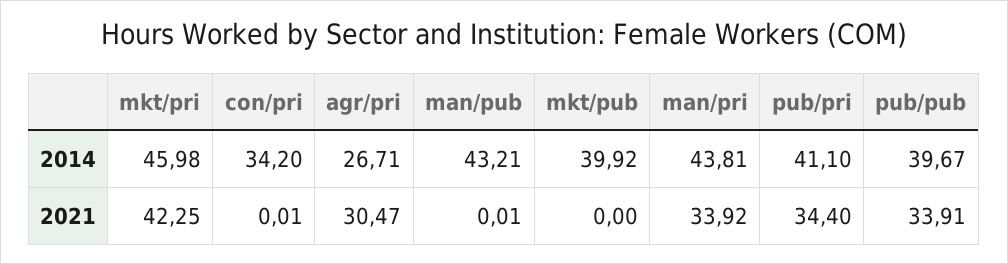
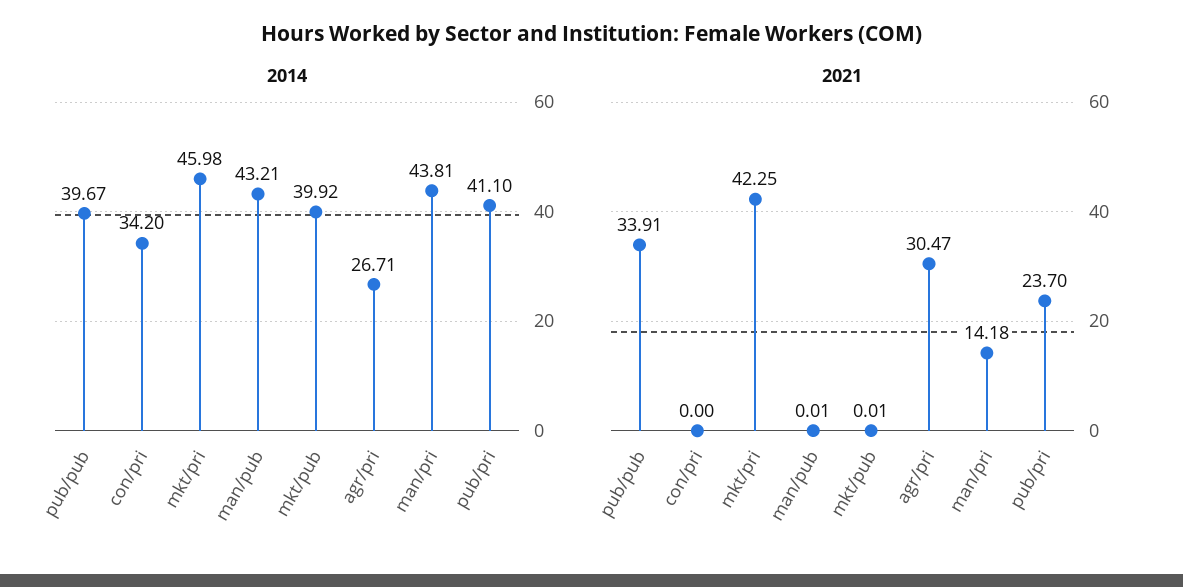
2021, con/pri: 0.01 -> 0
2021, mkt/pub: 0 -> 0.01
2021, man/pri: 33.92 -> 14.18
2021, pub/pri: 34.4 -> 23.7

